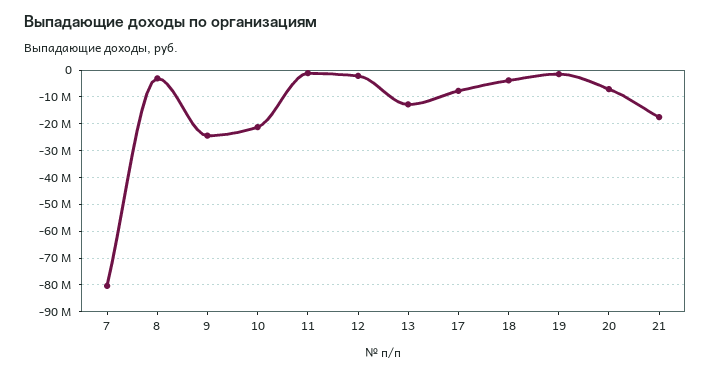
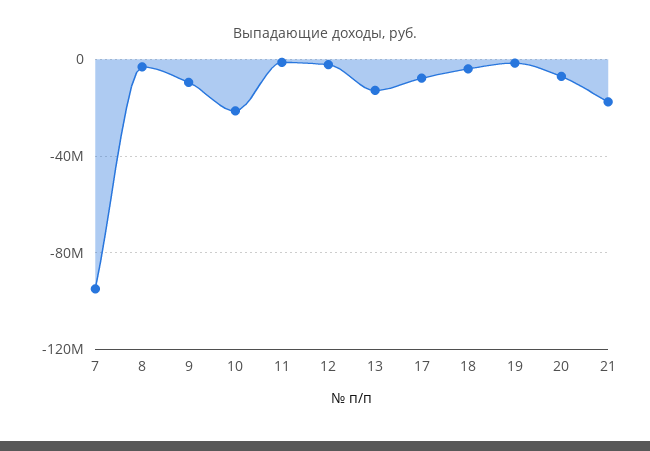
7: -80000000 -> -95000000
9: -25000000 -> -10000000

